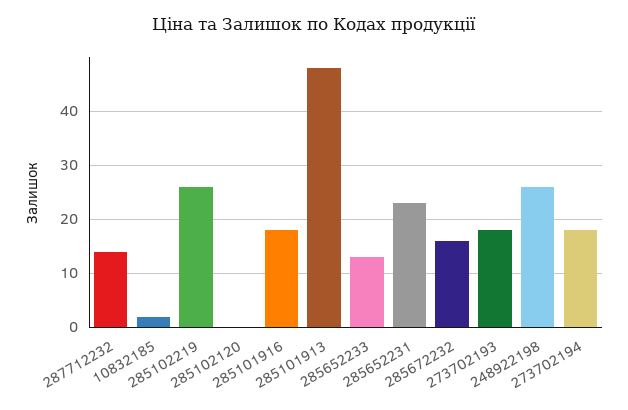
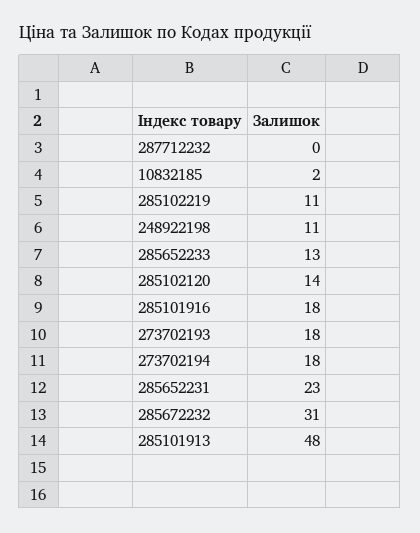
287712232: 15 -> 0
285102219: 25 -> 11
285102120: 0 -> 14
285672232: 15 -> 31
248922198: 25 -> 11

